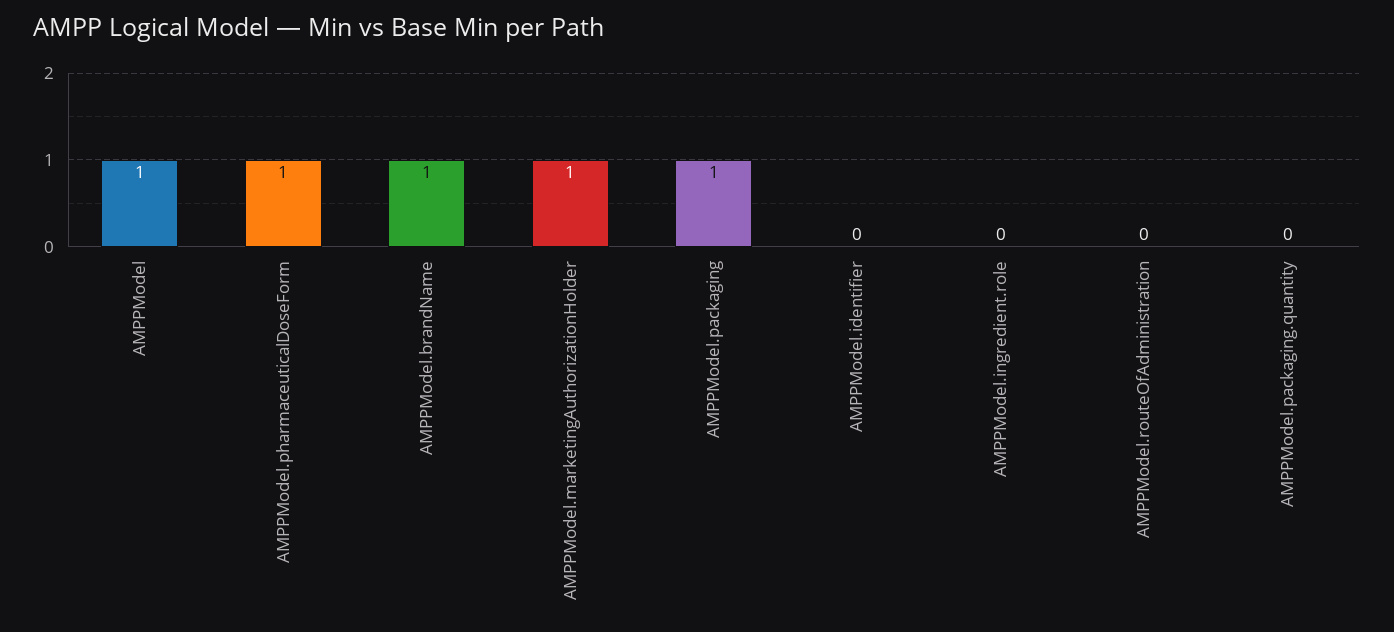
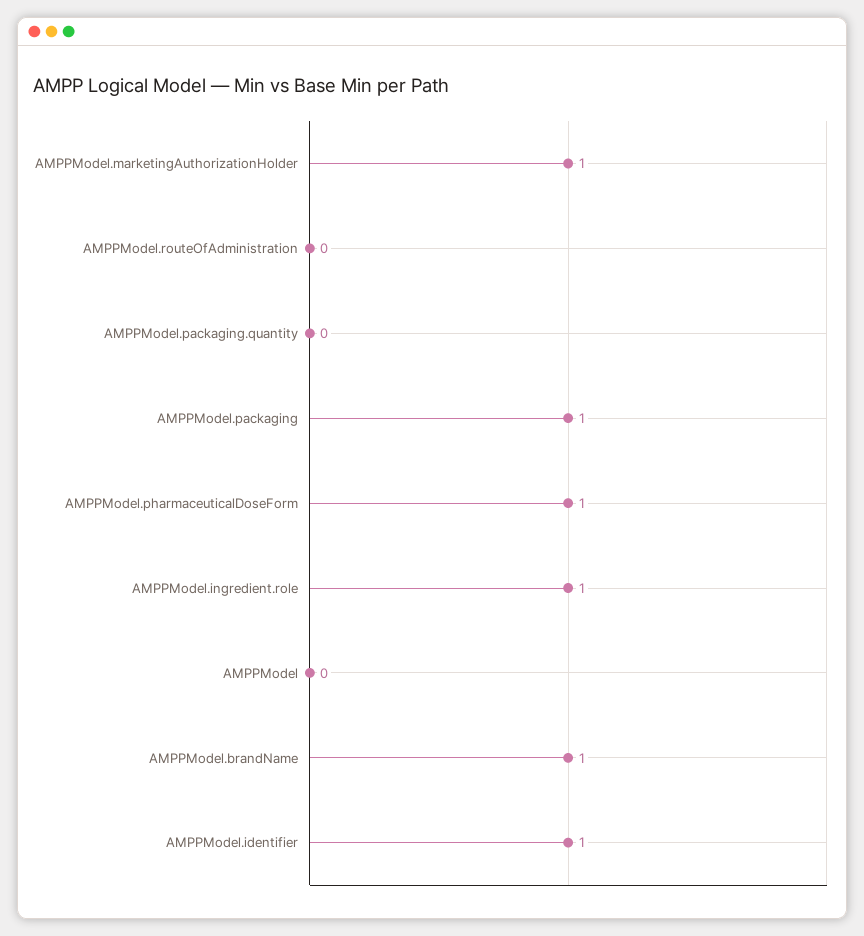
AMPPModel: 1 -> 0
AMPPModel.identifier: 0 -> 1
AMPPModel.ingredient.role: 0 -> 1

